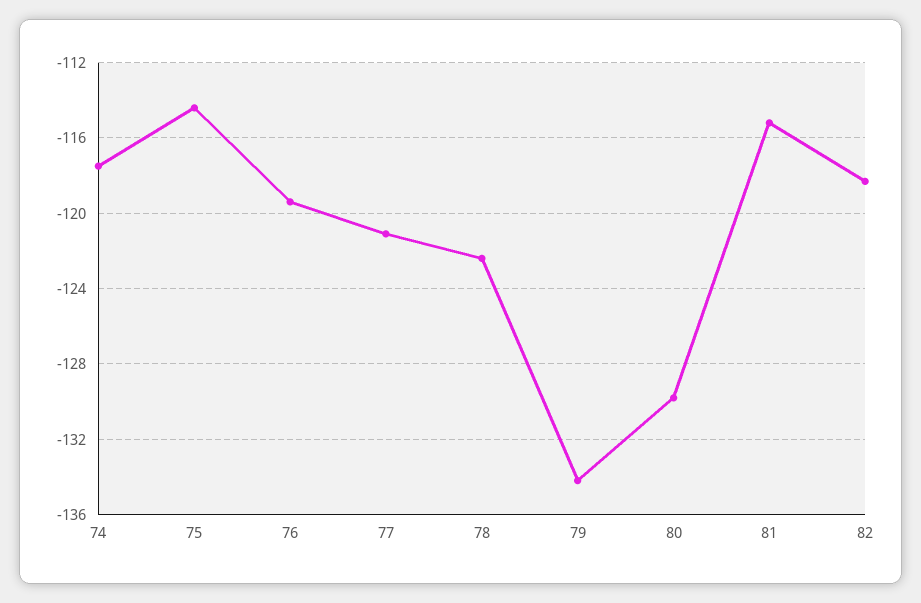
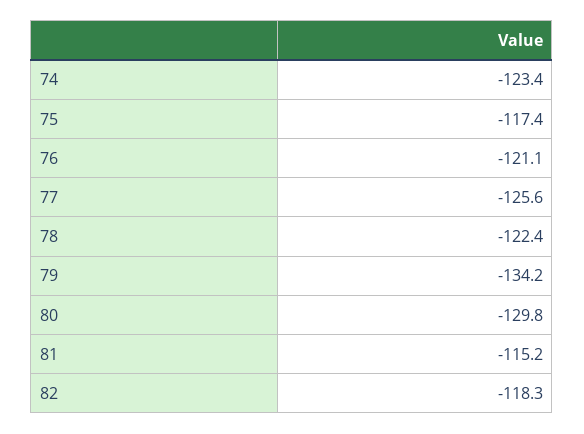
74: -117.5 -> -123.4
75: -114.5 -> -117.4
76: -119.5 -> -121.1
77: -121 -> -125.6

